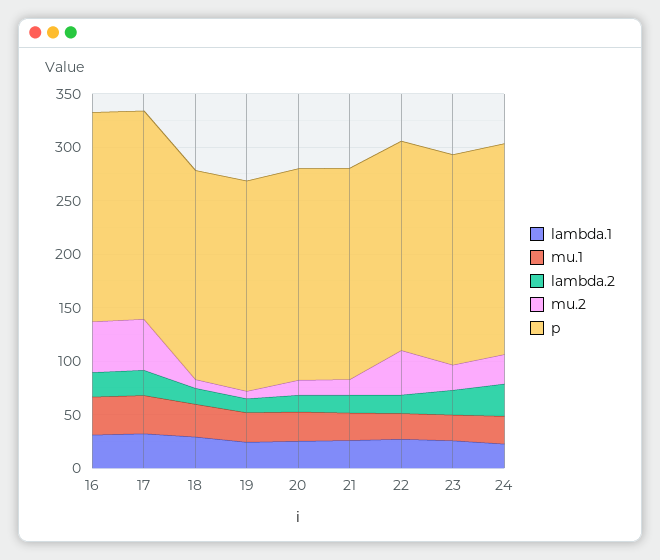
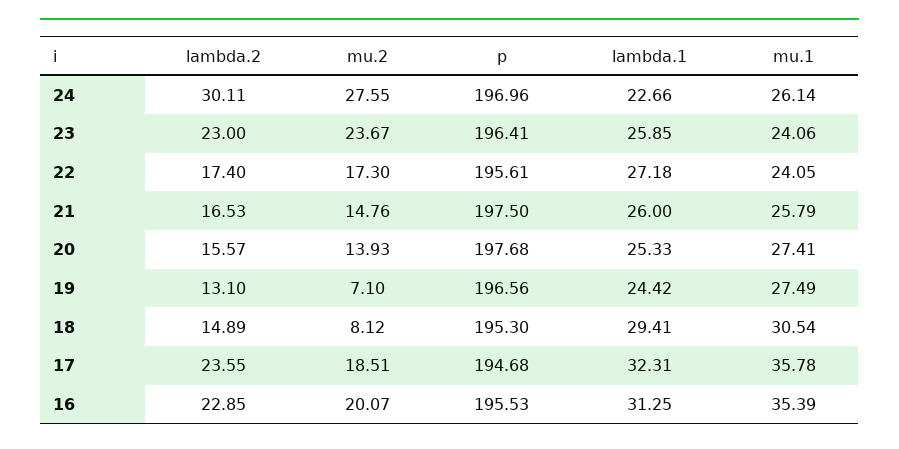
mu.2, 16: 50 -> 20.07
mu.2, 17: 50 -> 18.51
mu.2, 22: 40 -> 17.3

